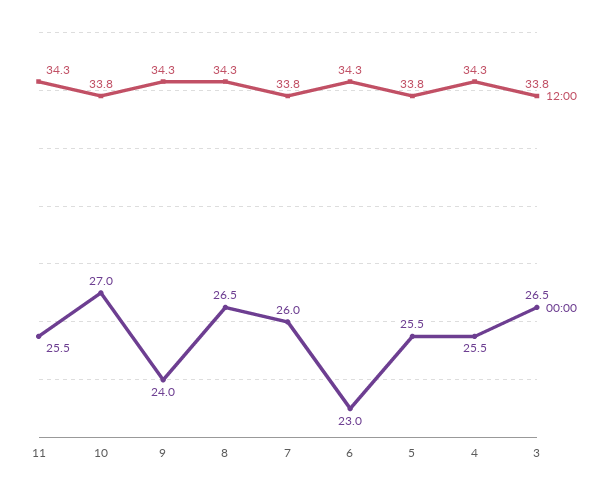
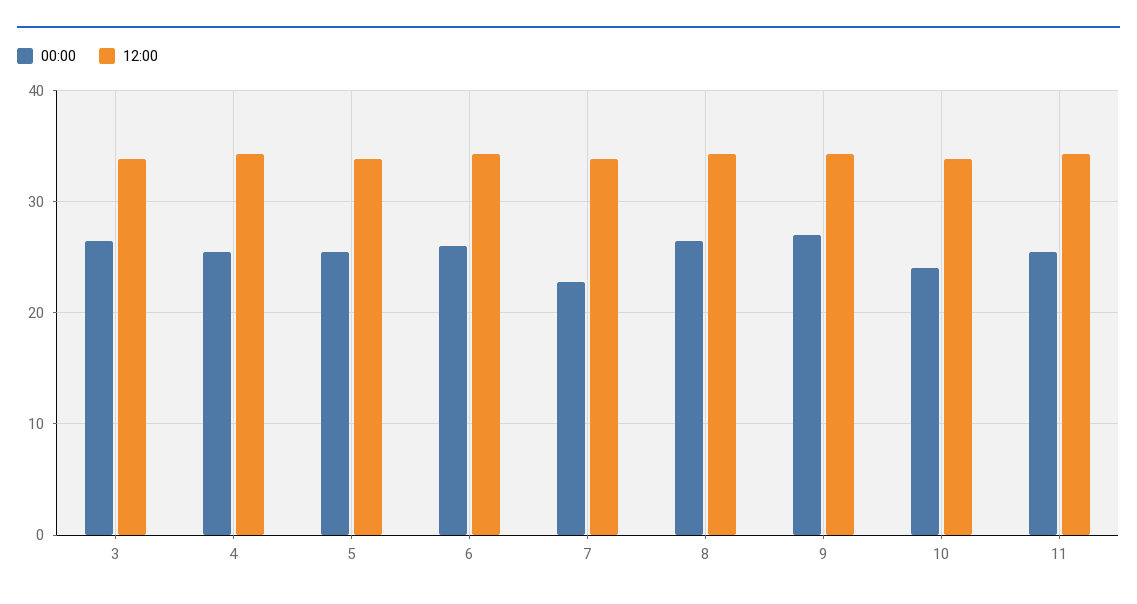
00:00, 10: 27 -> 24
00:00, 9: 24 -> 27
00:00, 7: 26 -> 23
00:00, 6: 23 -> 26

